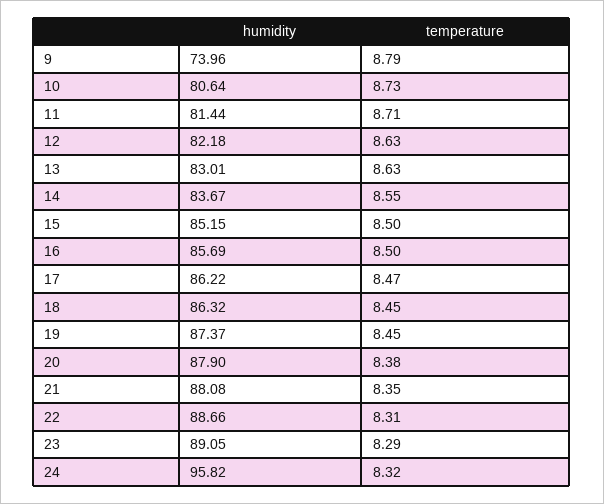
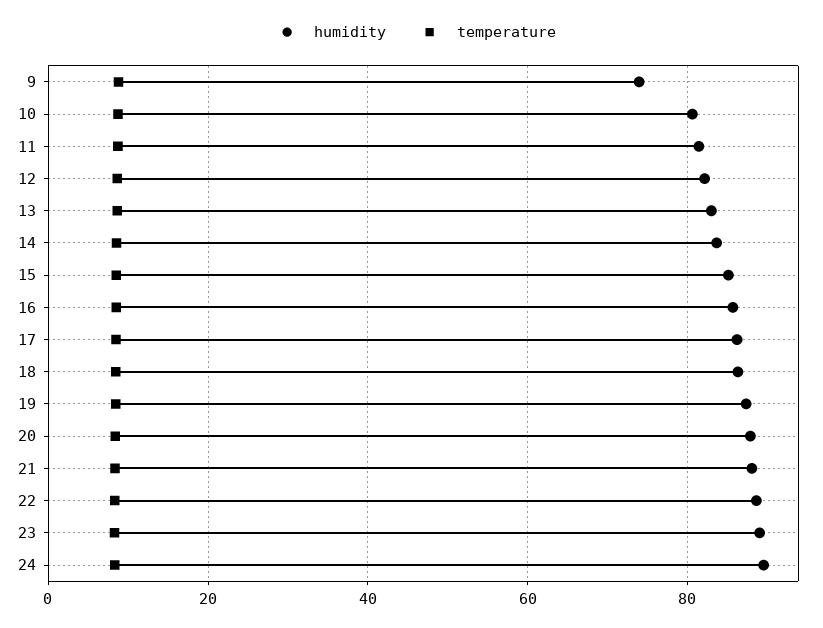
humidity, 24: 95.82 -> 90

